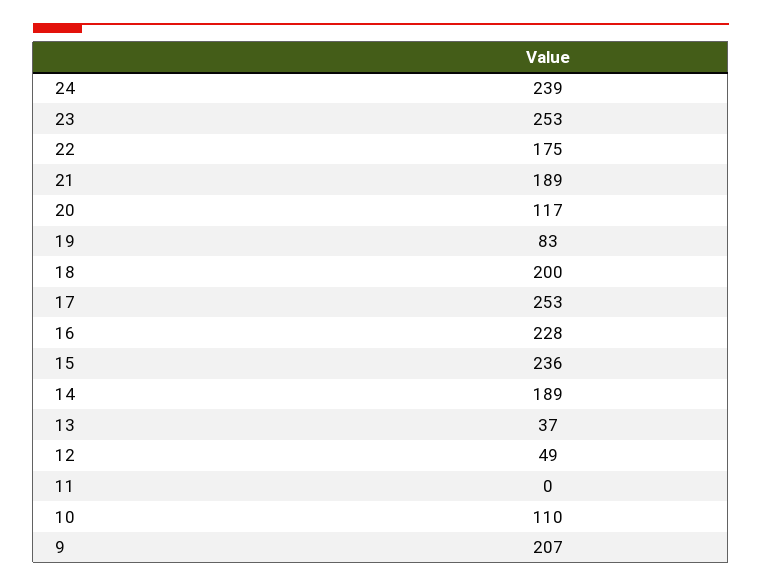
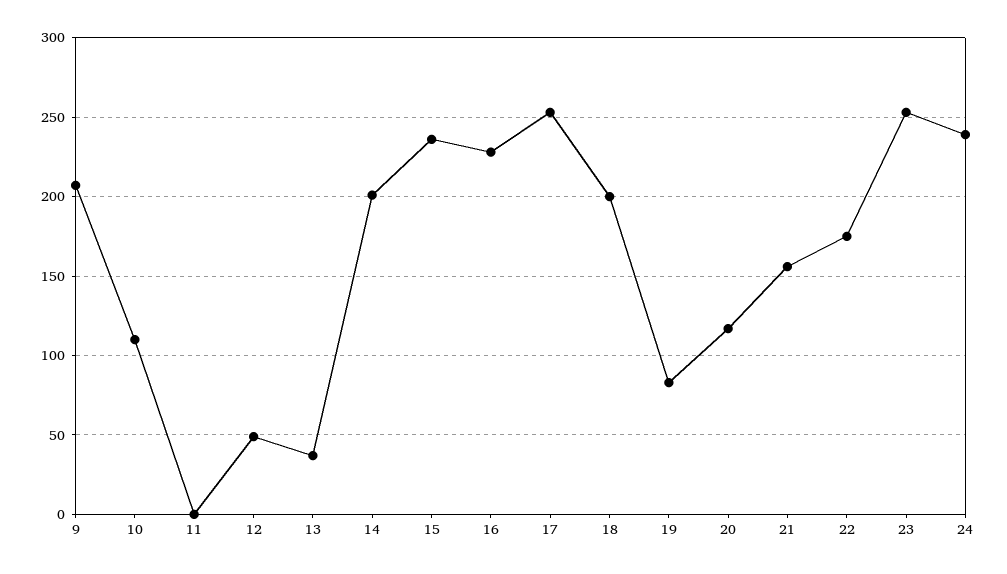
21: 189 -> 155
14: 189 -> 200

